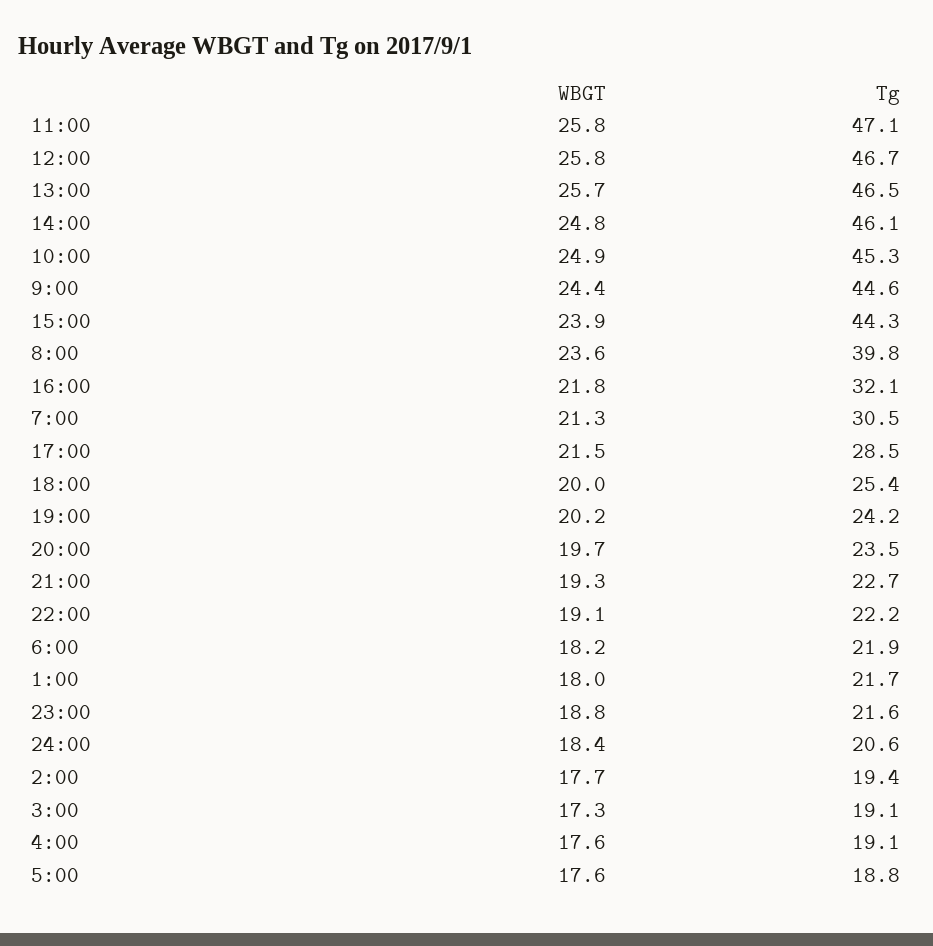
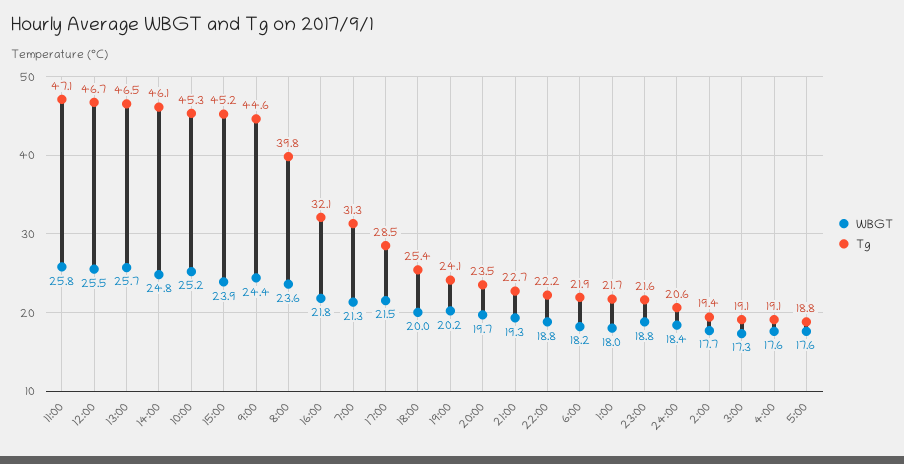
WBGT, 12:00: 25.8 -> 25.5
WBGT, 10:00: 24.9 -> 25.2
Tg, 15:00: 44.3 -> 45.2
Tg, 7:00: 30.5 -> 31.3
Tg, 19:00: 24.2 -> 24.1
WBGT, 22:00: 19.1 -> 18.8

